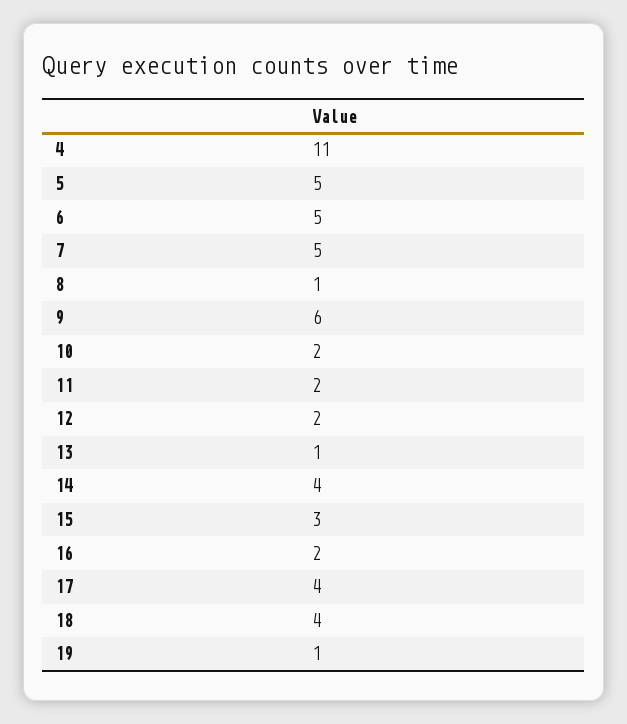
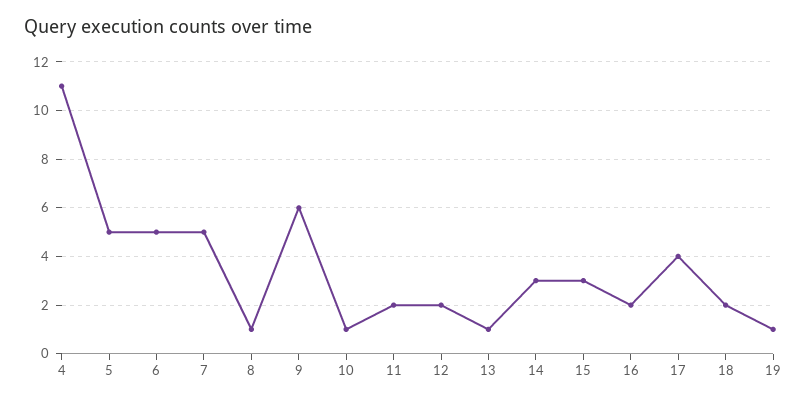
10: 2 -> 1
14: 4 -> 3
18: 4 -> 2

